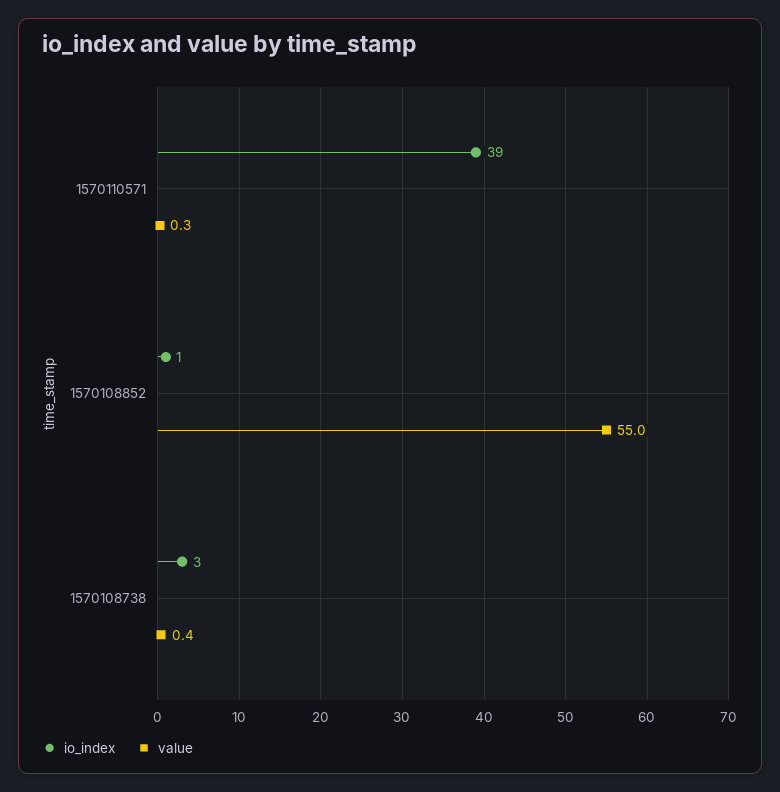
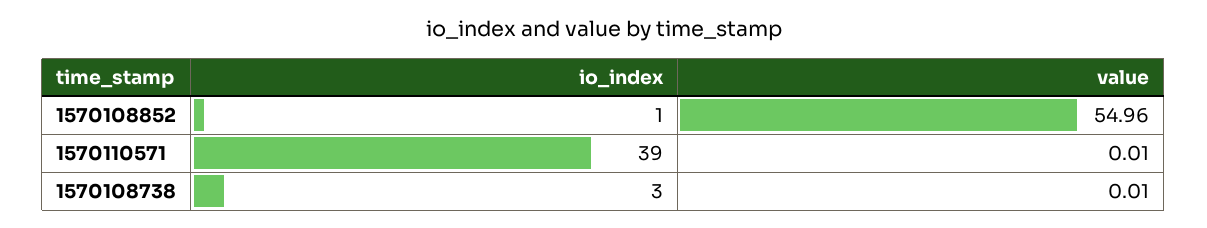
value, 1570110571: 0.3 -> 0.01
value, 1570108738: 0.4 -> 0.01

